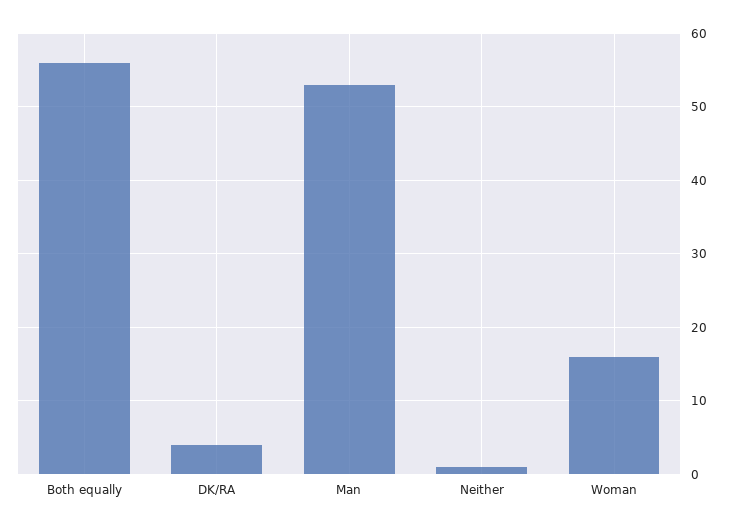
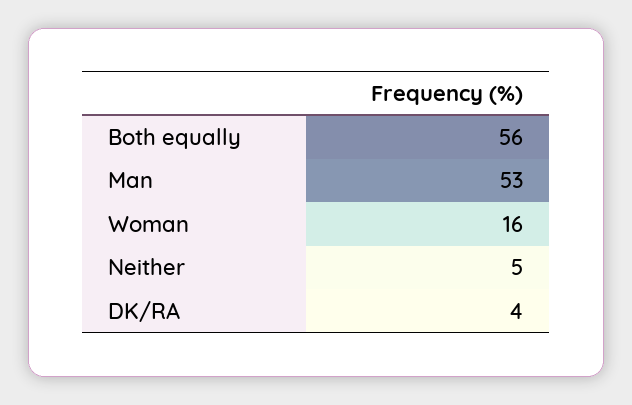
Neither: 1 -> 5

